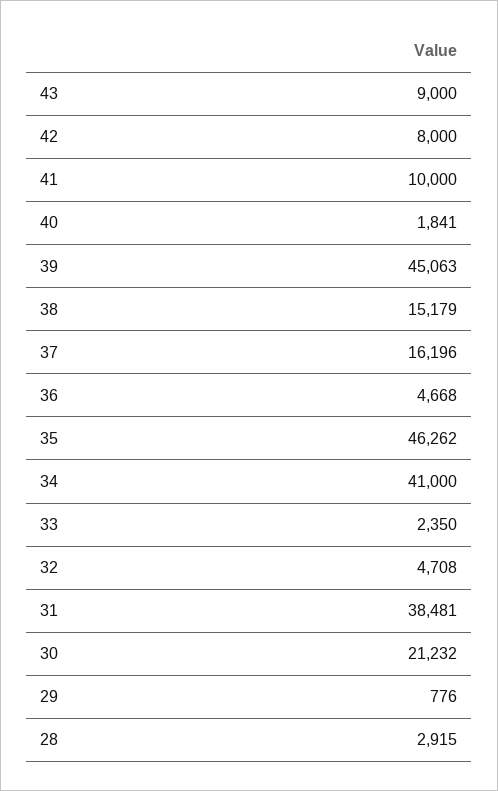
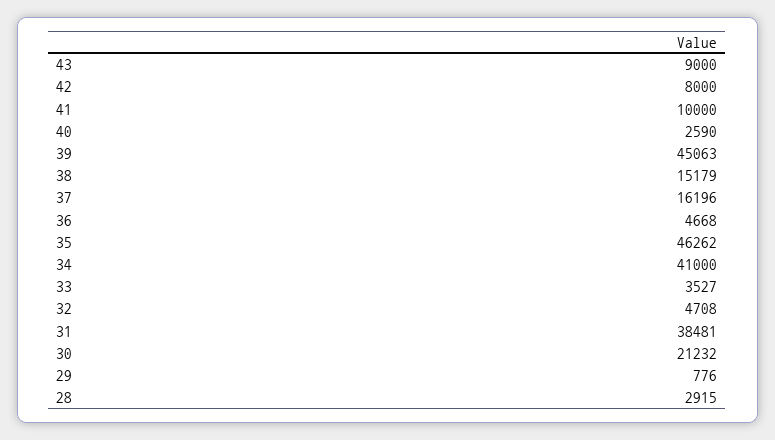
40: 1841 -> 2590
33: 2350 -> 3527

